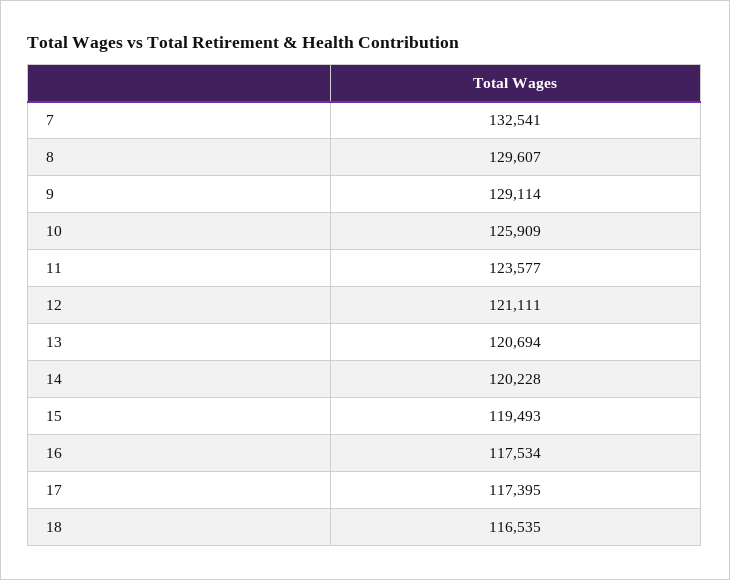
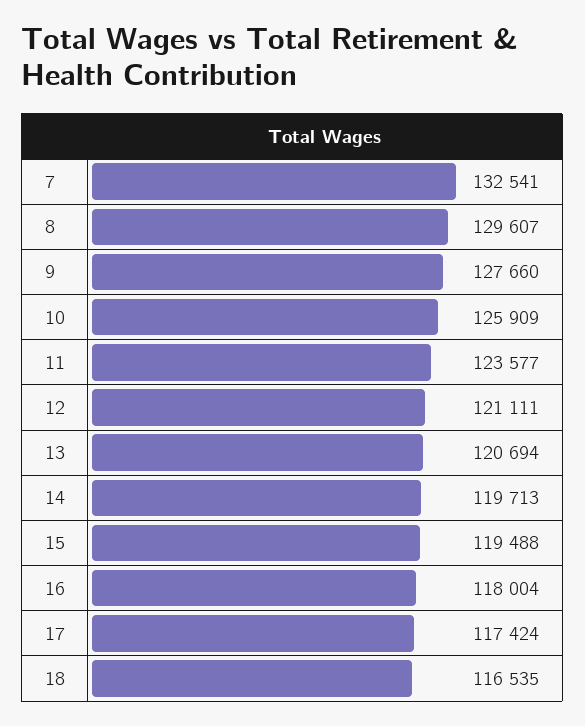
9: 129114 -> 127660
14: 120228 -> 119713
15: 119493 -> 119488
16: 117534 -> 118004
17: 117395 -> 117424

